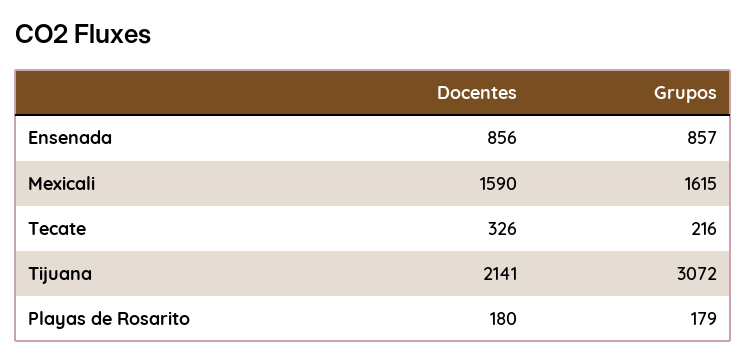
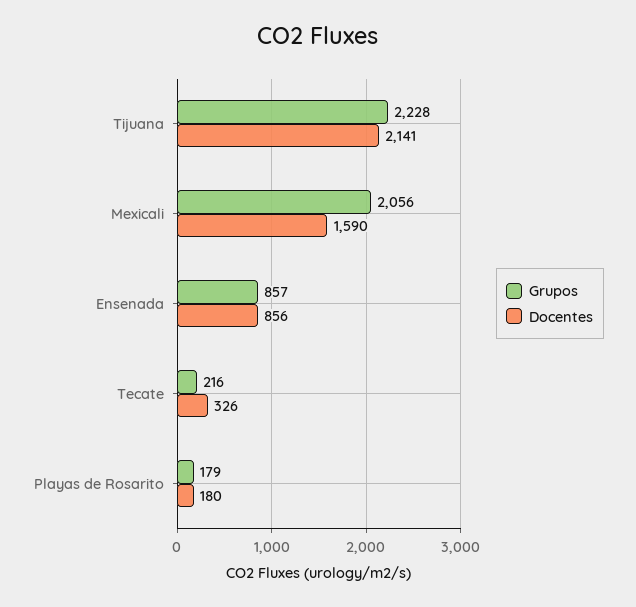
Grupos, Mexicali: 1615 -> 2056
Grupos, Tijuana: 3072 -> 2228

